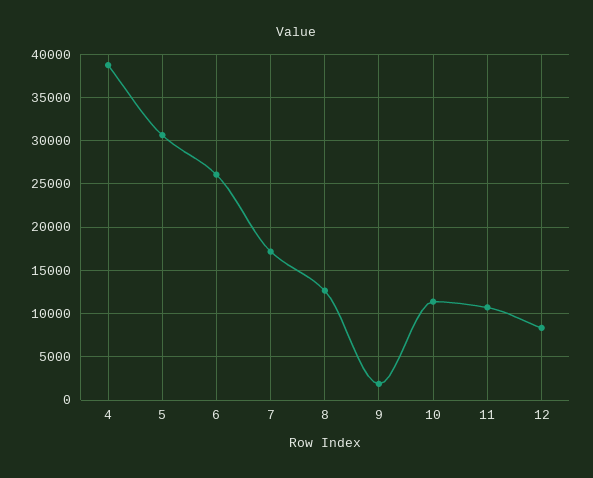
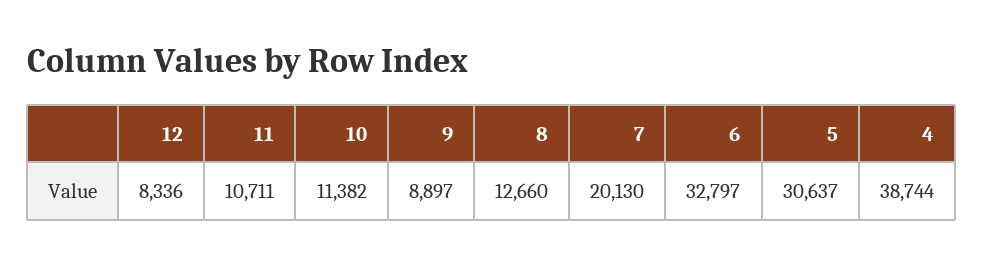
6: 26000 -> 32797
7: 17000 -> 20130
9: 2000 -> 8897

